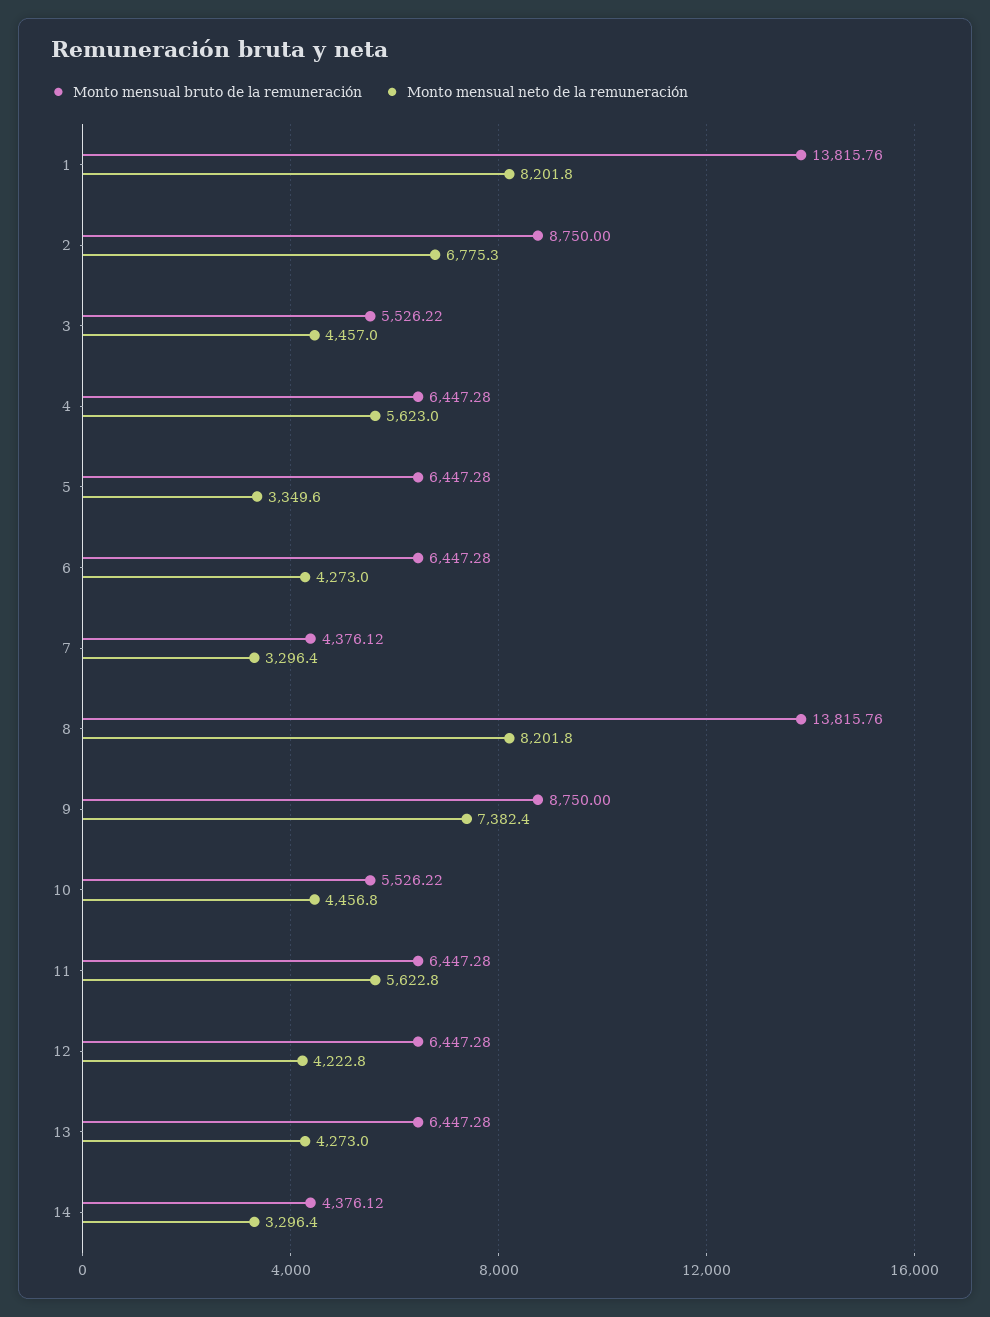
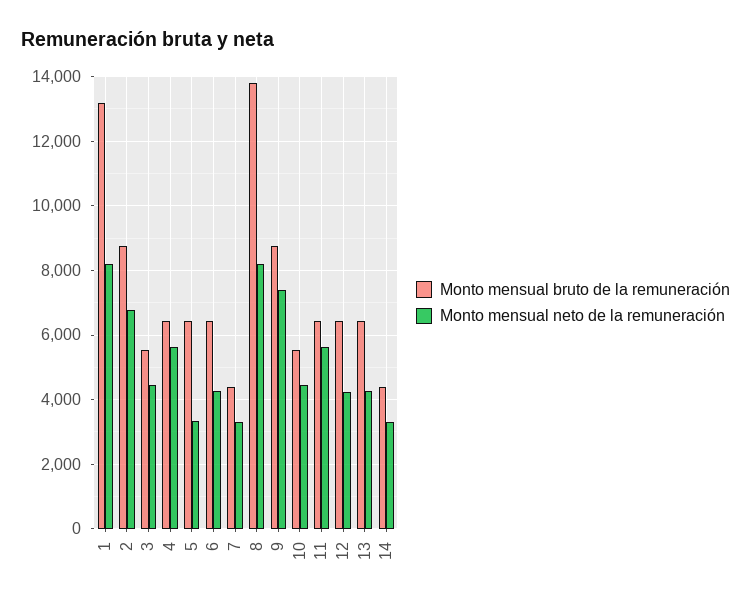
Monto mensual bruto de la remuneración, 1: 13815.76 -> 13200

